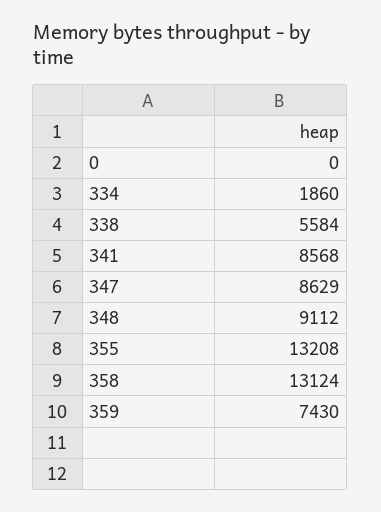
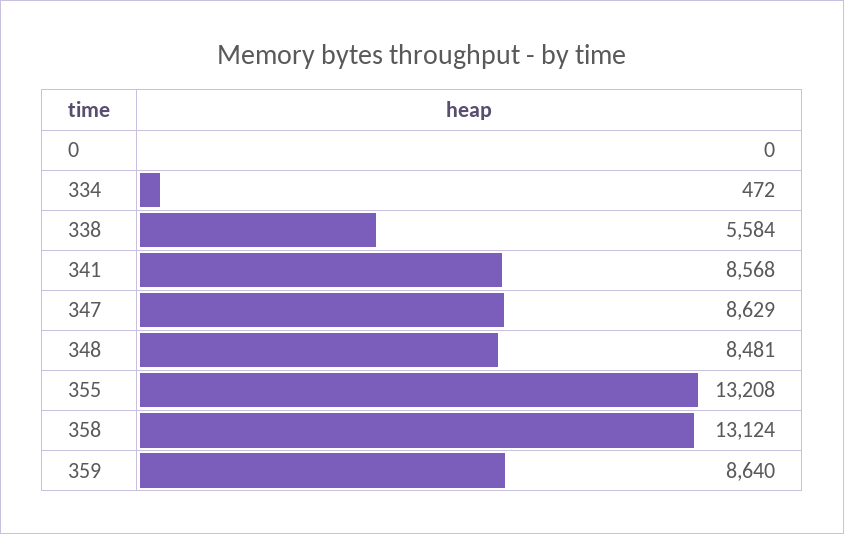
334: 1860 -> 472
348: 9112 -> 8481
359: 7430 -> 8640

